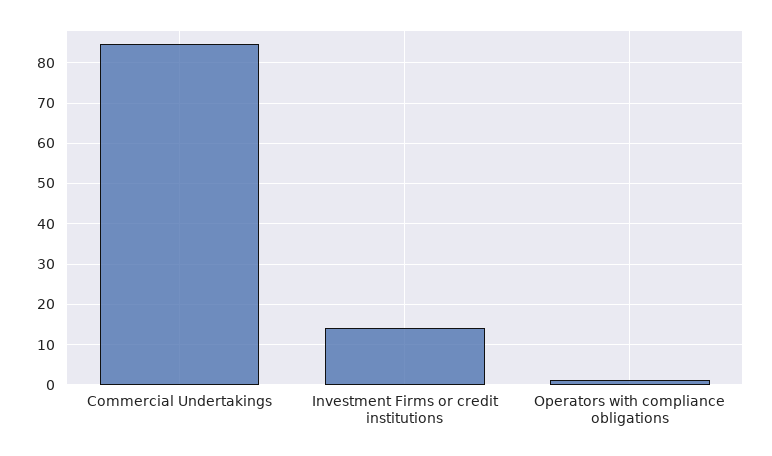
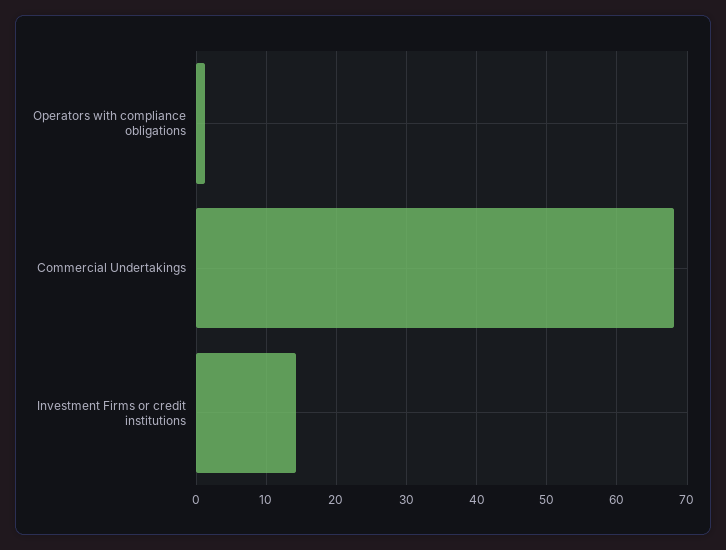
Commercial Undertakings: 84 -> 68

